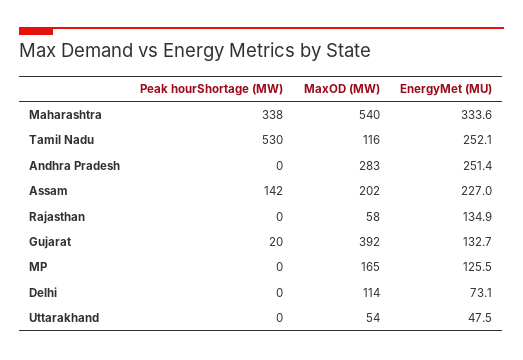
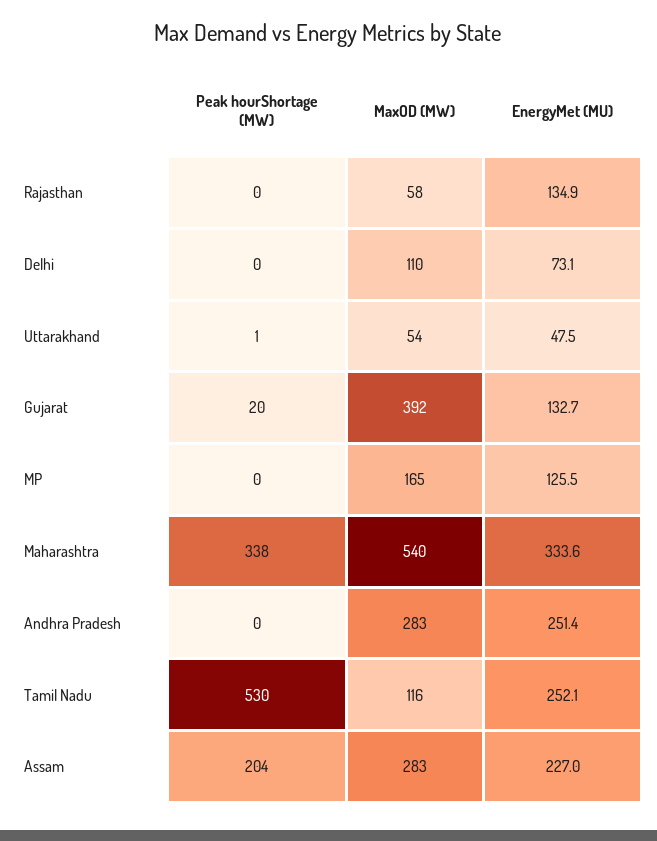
Peak hourShortage (MW), Assam: 142 -> 204
MaxOD (MW), Assam: 202 -> 283
MaxOD (MW), Delhi: 114 -> 110
Peak hourShortage (MW), Uttarakhand: 0 -> 1

